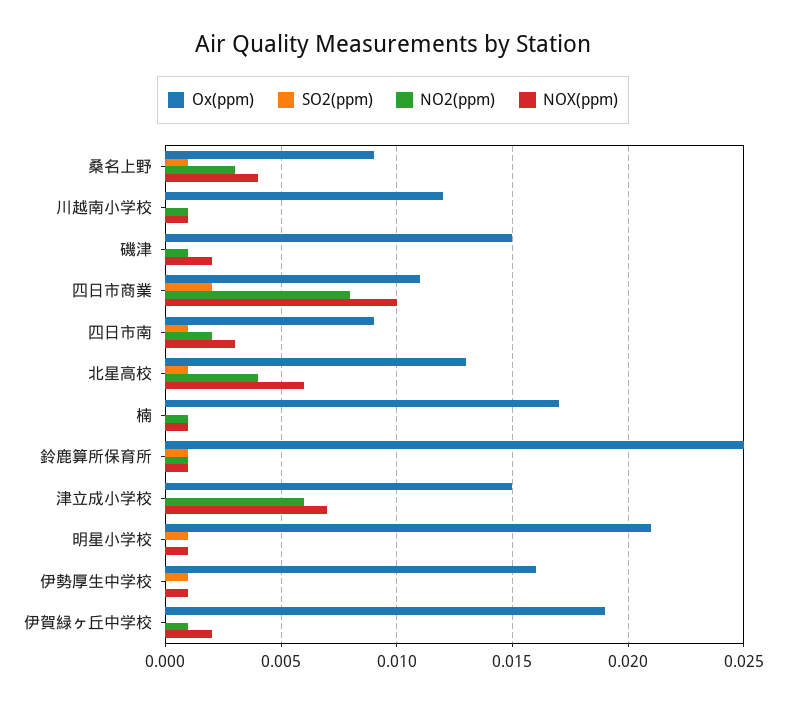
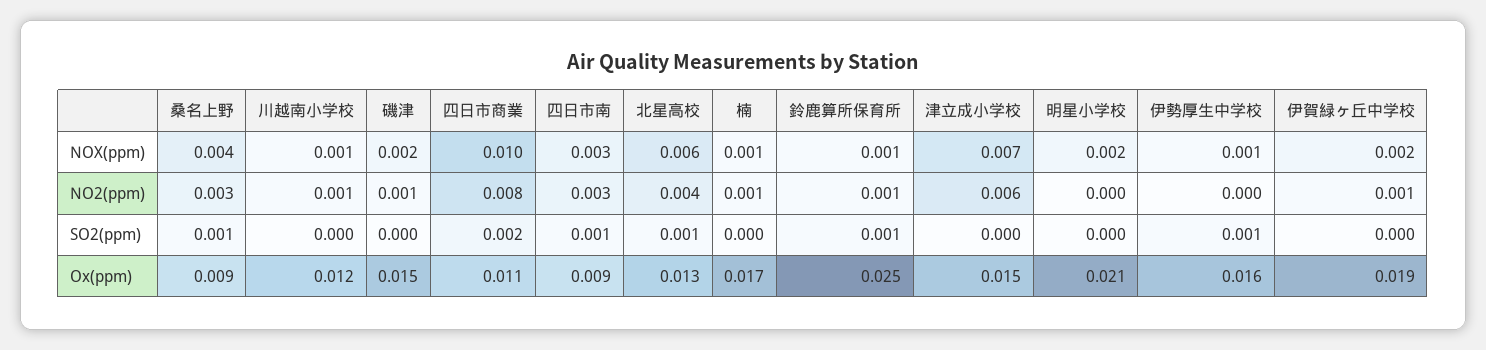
NO2(ppm), 四日市南: 0.002 -> 0.003
SO2(ppm), 明星小学校: 0.001 -> 0
NOX(ppm), 明星小学校: 0.001 -> 0.002

